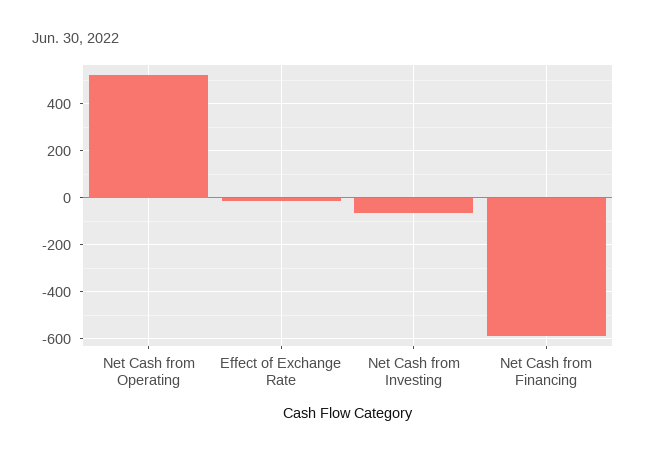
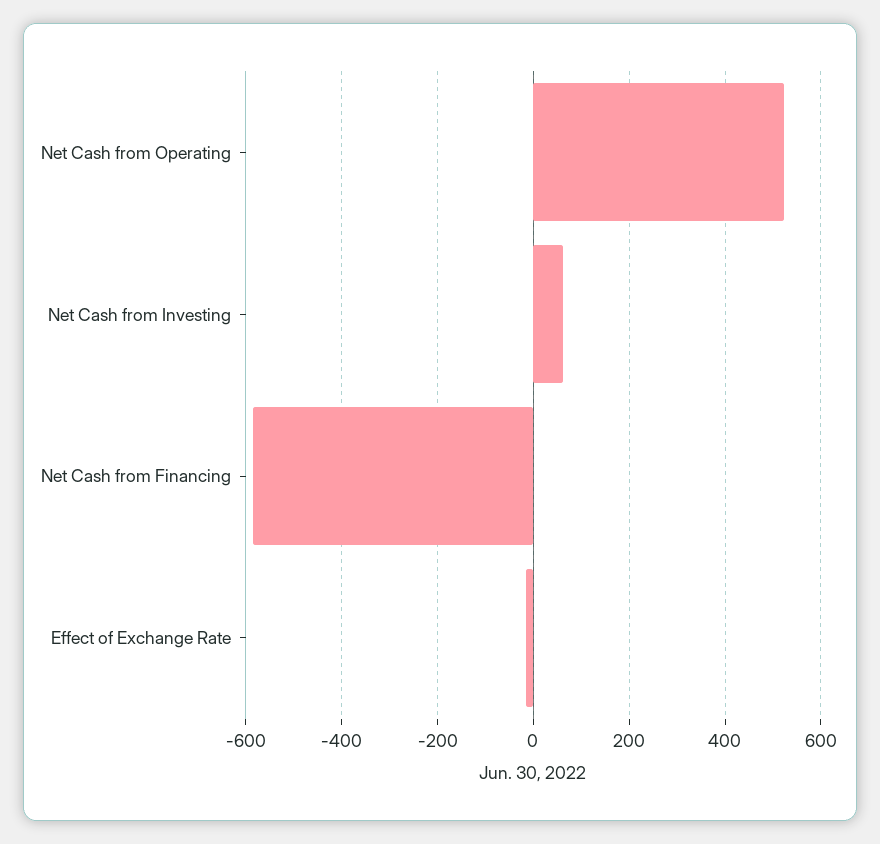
Net Cash from Investing: -50 -> 60

